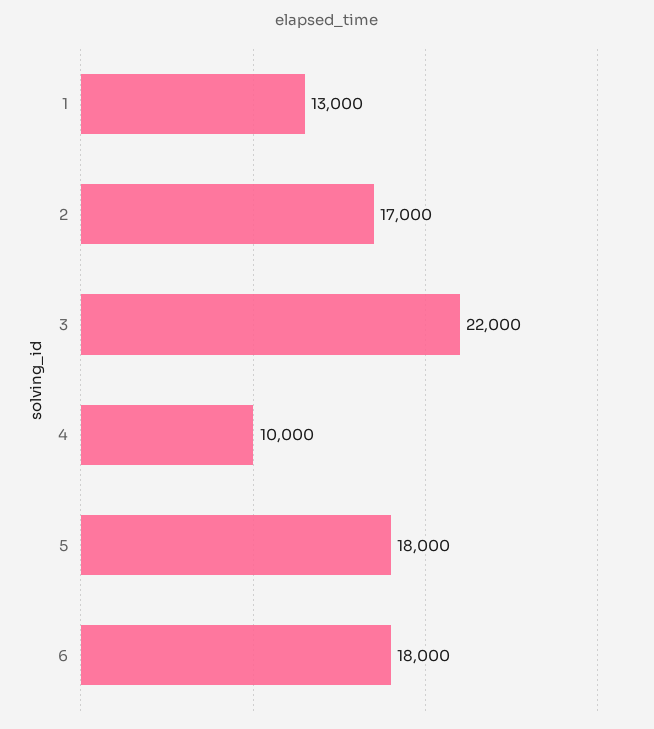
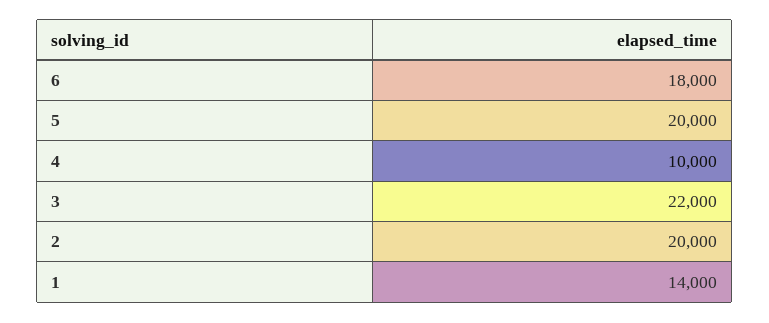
1: 13000 -> 14000
2: 17000 -> 20000
5: 18000 -> 20000

